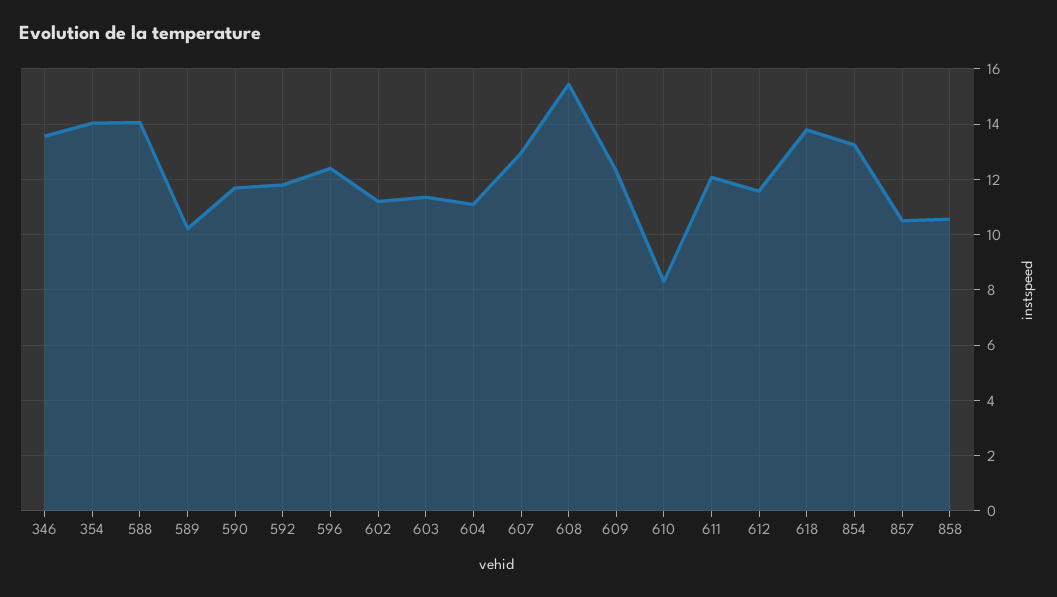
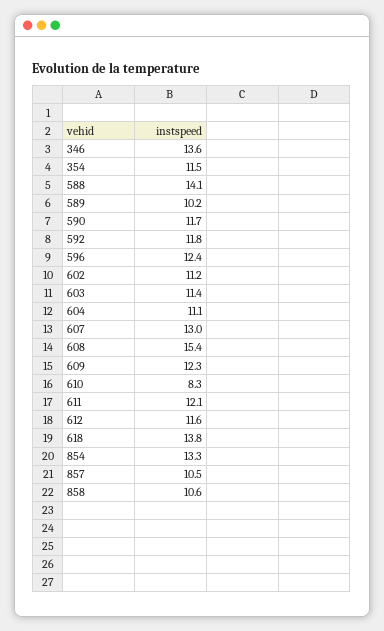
354: 14 -> 11.5

